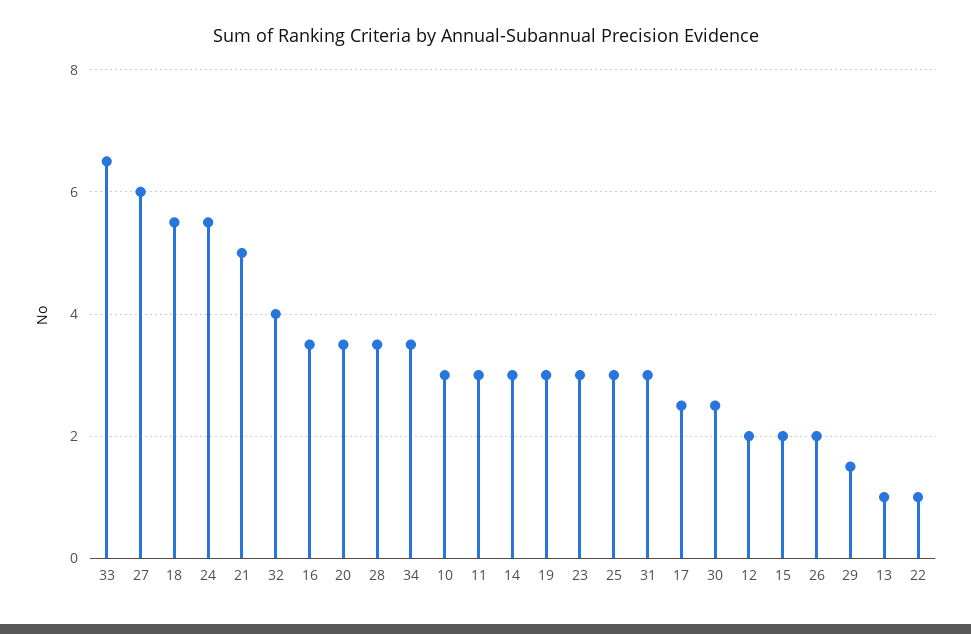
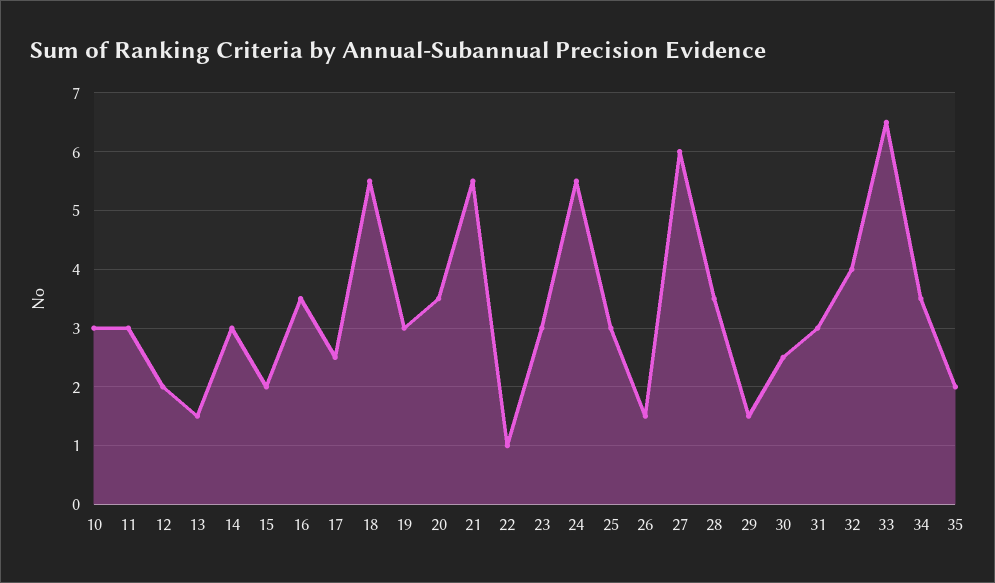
21: 5 -> 5.5
26: 2 -> 1.5
13: 1 -> 1.5
35: none -> 2

